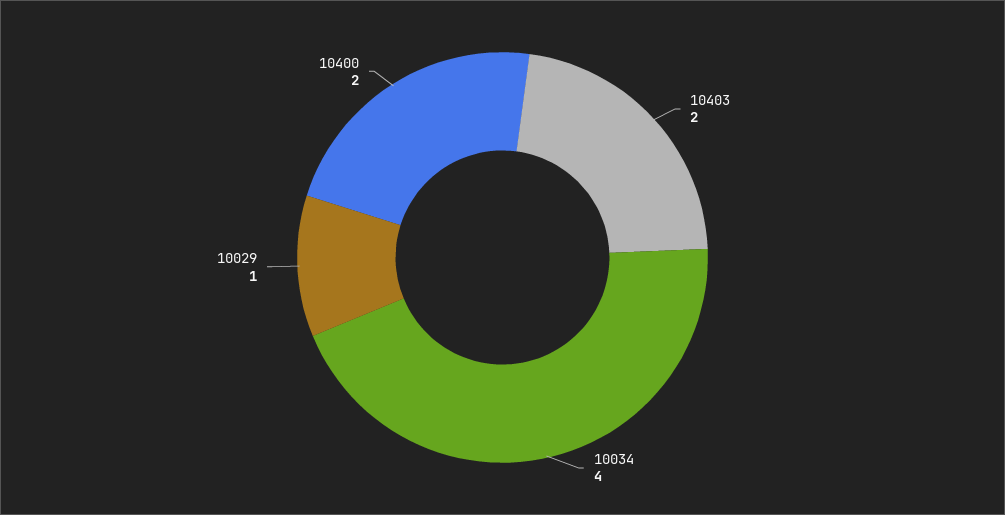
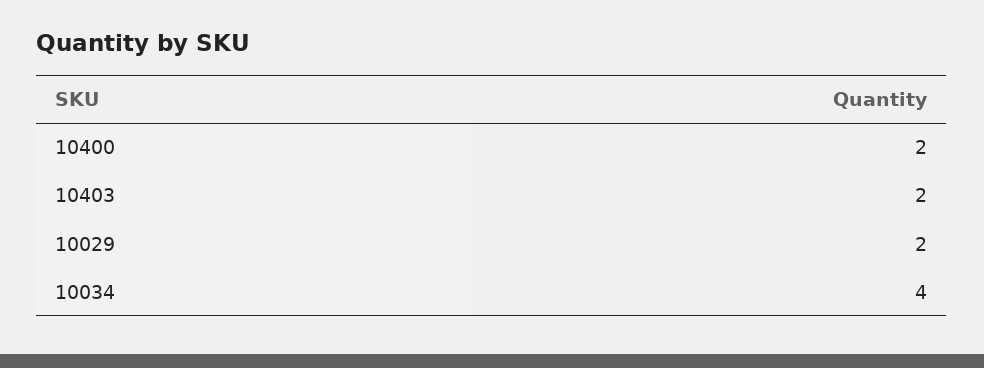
10029: 1 -> 2

